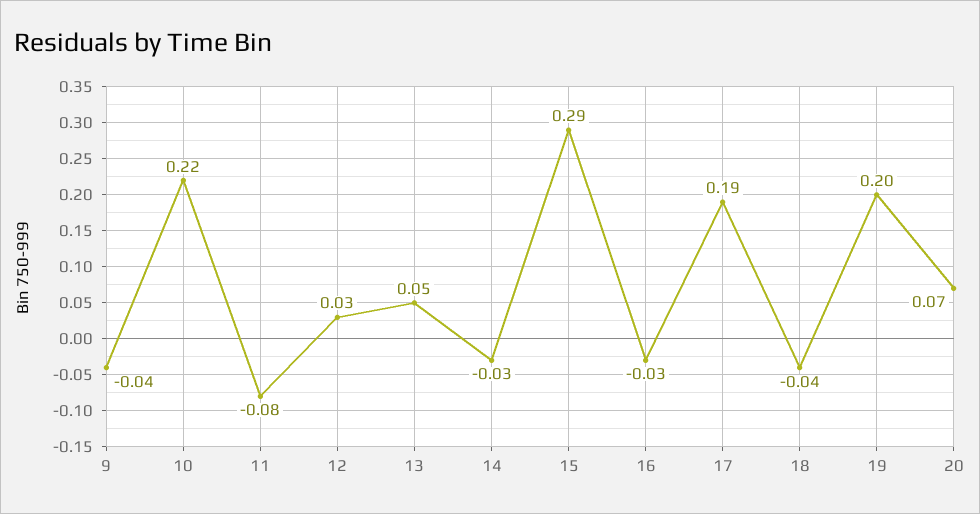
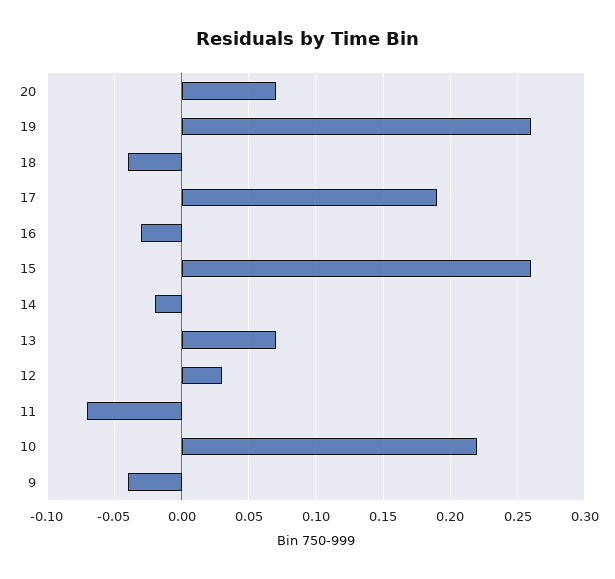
11: -0.08 -> -0.07
13: 0.05 -> 0.07
14: -0.03 -> -0.02
15: 0.29 -> 0.26
19: 0.2 -> 0.26

